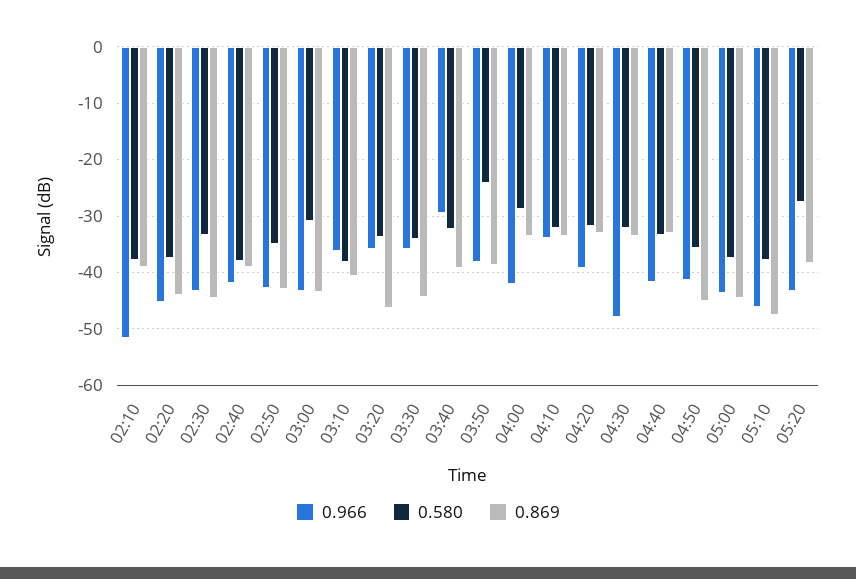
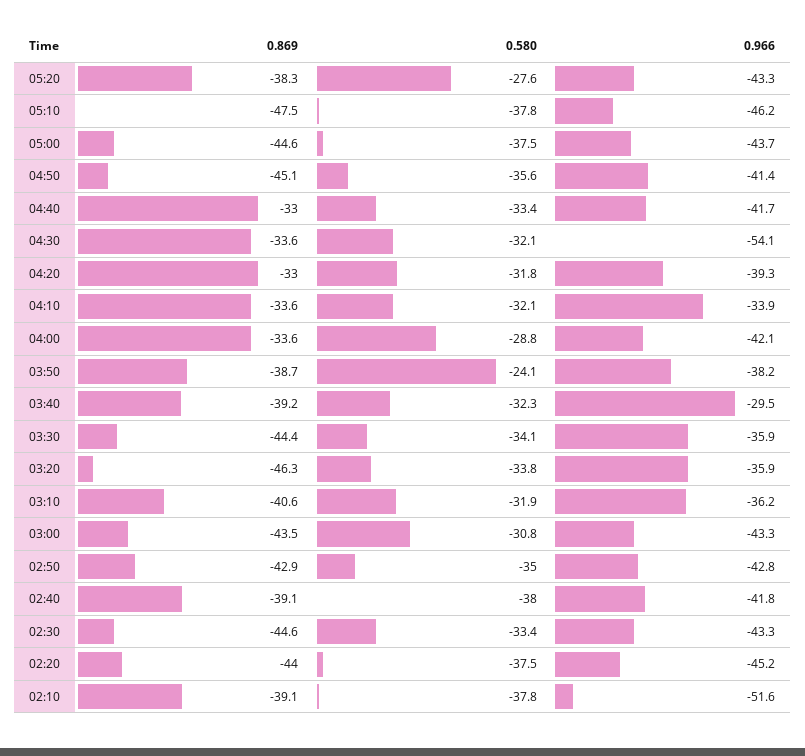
0.580, 03:10: -38 -> -31.9
0.966, 04:30: -48 -> -54.1

